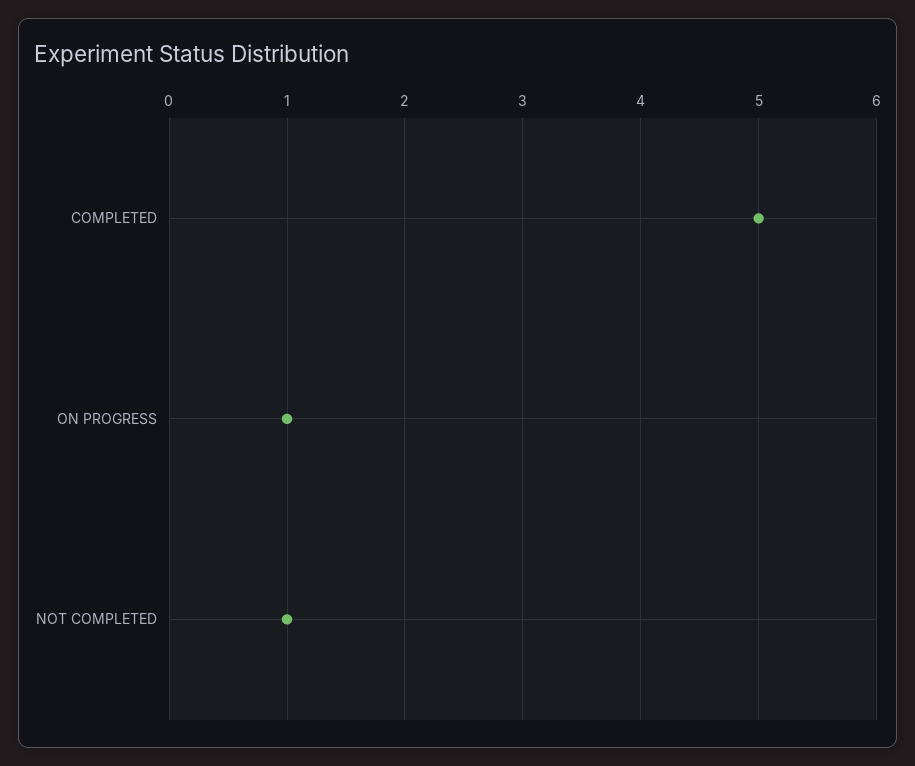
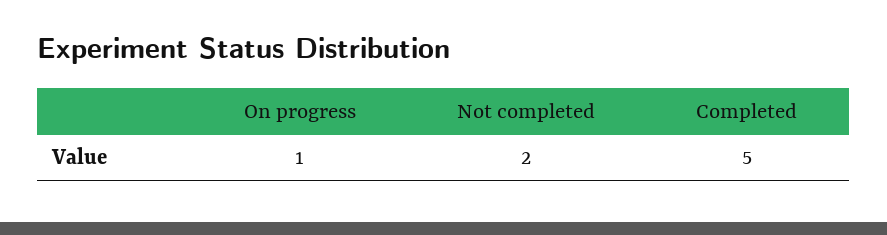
NOT COMPLETED: 1 -> 2

